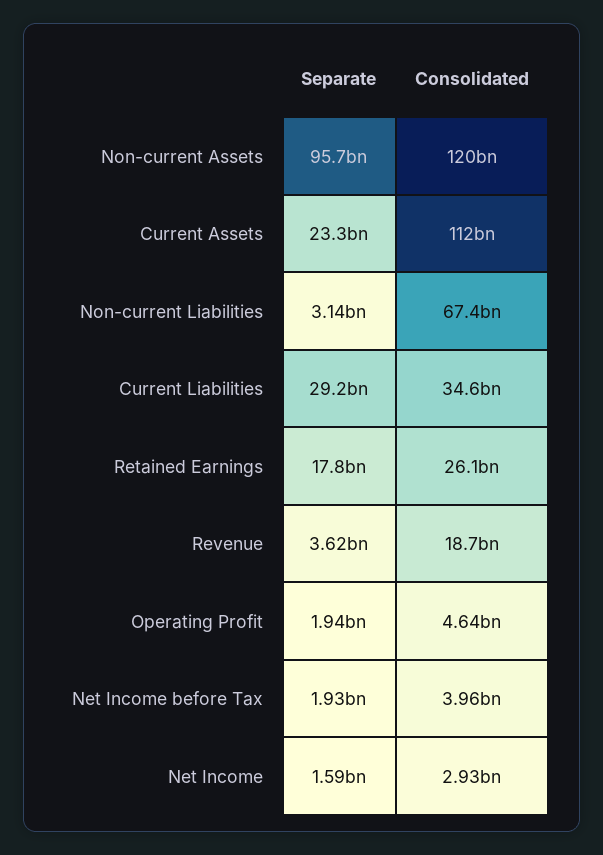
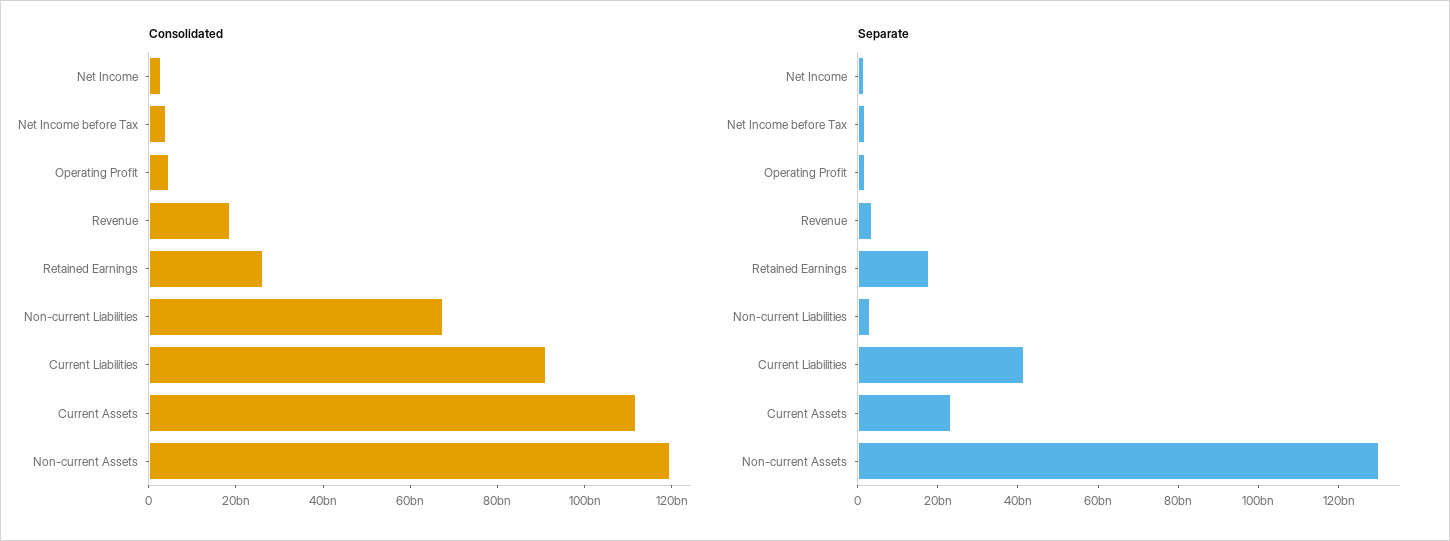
Separate, Non-current Assets: 95700000000 -> 130000000000
Separate, Current Liabilities: 29200000000 -> 40000000000
Consolidated, Current Liabilities: 34600000000 -> 90000000000

